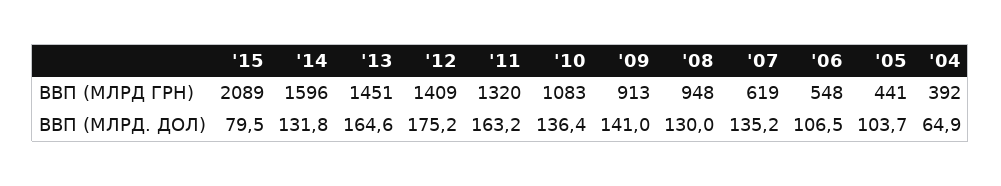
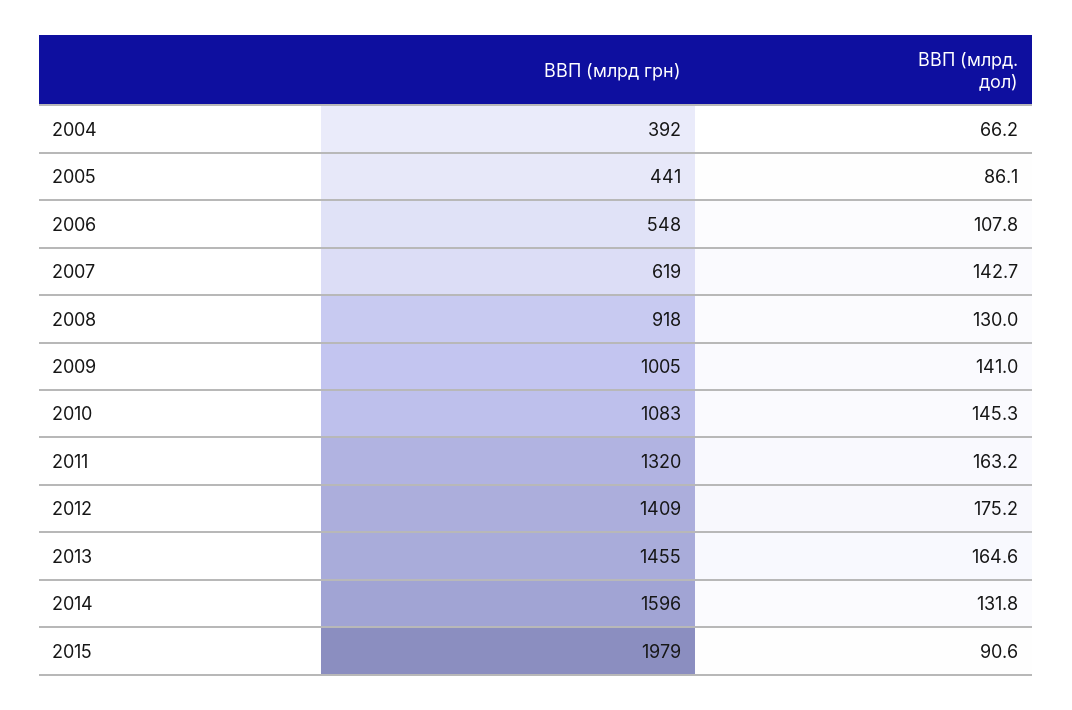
'15, ВВП (МЛРД ГРН): 2089 -> 1979
'13, ВВП (МЛРД ГРН): 1451 -> 1455
'09, ВВП (МЛРД ГРН): 913 -> 1005
'08, ВВП (МЛРД ГРН): 948 -> 918
'15, ВВП (МЛРД. ДОЛ): 79.5 -> 90.6
'10, ВВП (МЛРД. ДОЛ): 136.4 -> 145.3
'07, ВВП (МЛРД. ДОЛ): 135.2 -> 142.7
'06, ВВП (МЛРД. ДОЛ): 106.5 -> 107.8
'05, ВВП (МЛРД. ДОЛ): 103.7 -> 86.1
'04, ВВП (МЛРД. ДОЛ): 64.9 -> 66.2

